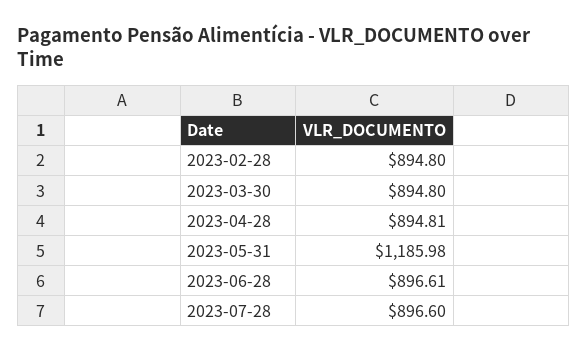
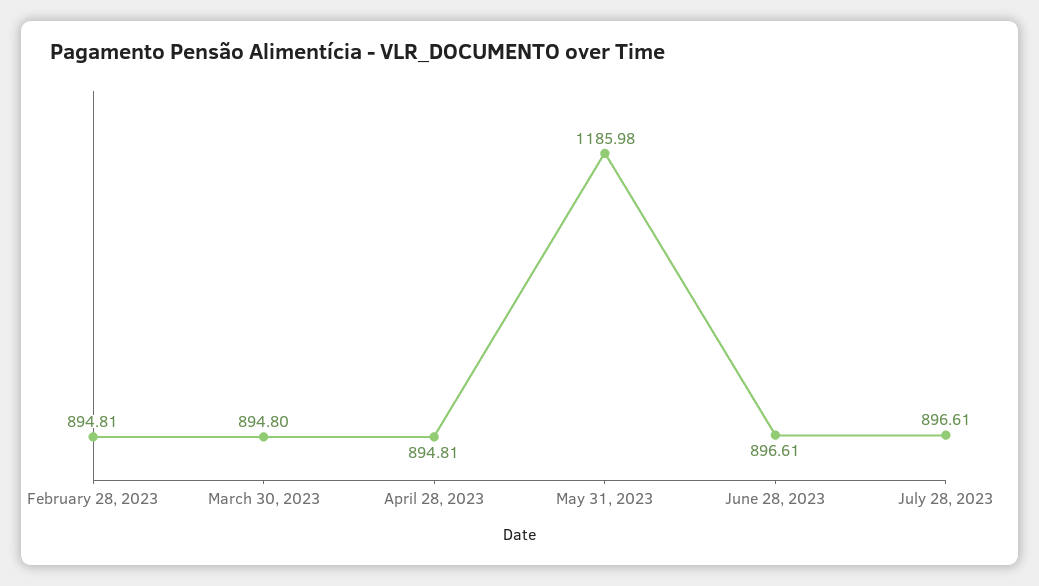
2023-02-28: 894.8 -> 894.81
2023-07-28: 896.6 -> 896.61

